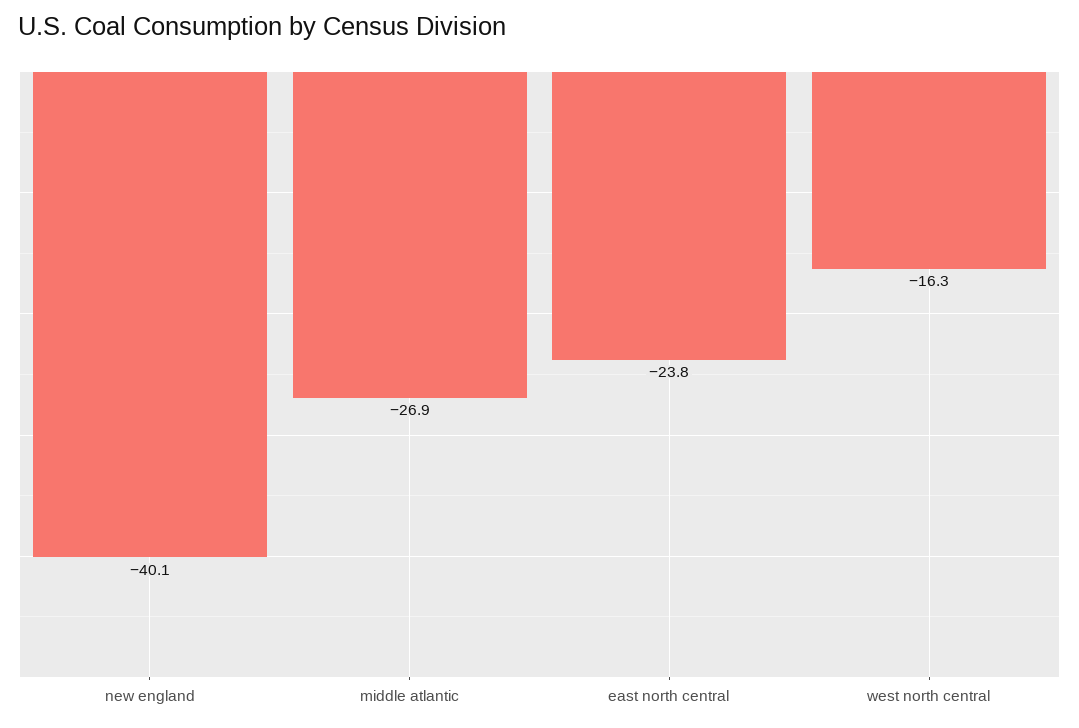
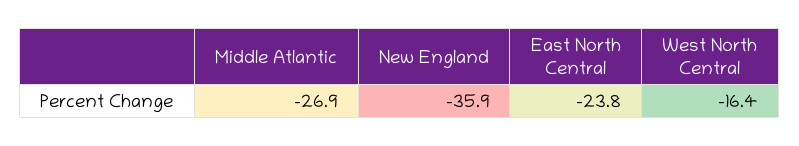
new england: -40.1 -> -35.9
west north central: -16.3 -> -16.4

